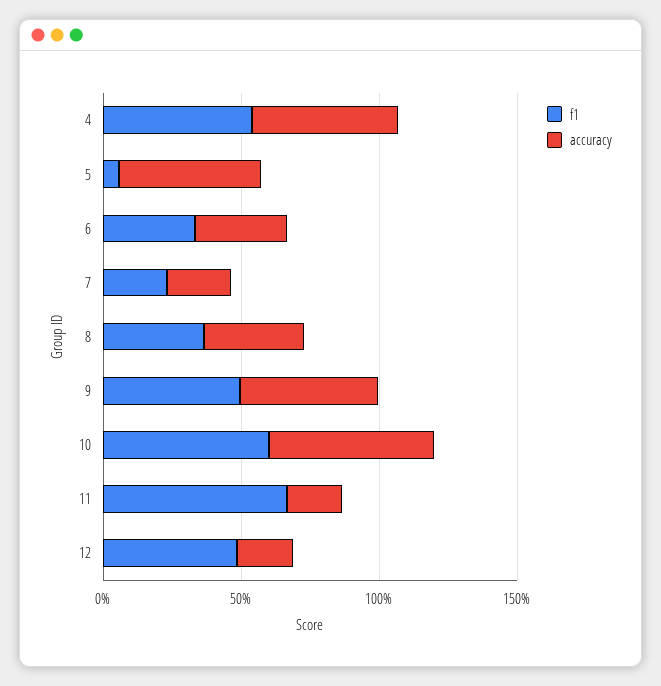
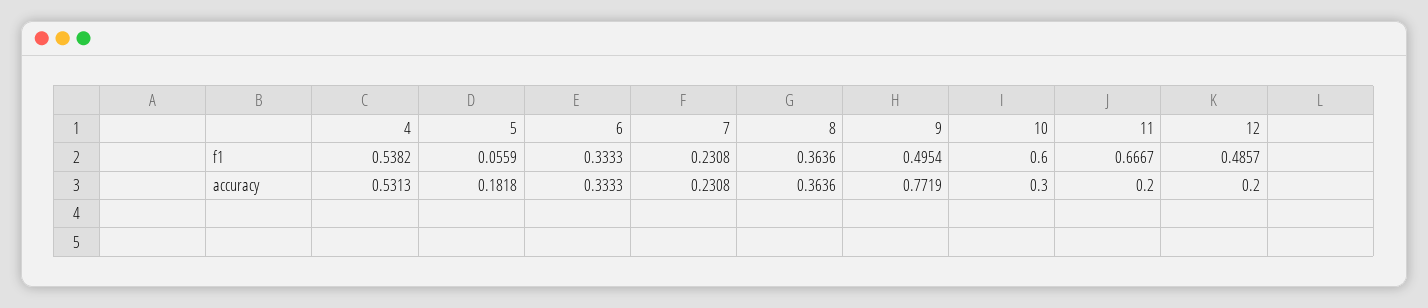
accuracy, 5: 0.5 -> 0.1818
accuracy, 9: 0.5 -> 0.7719
accuracy, 10: 0.6 -> 0.3

